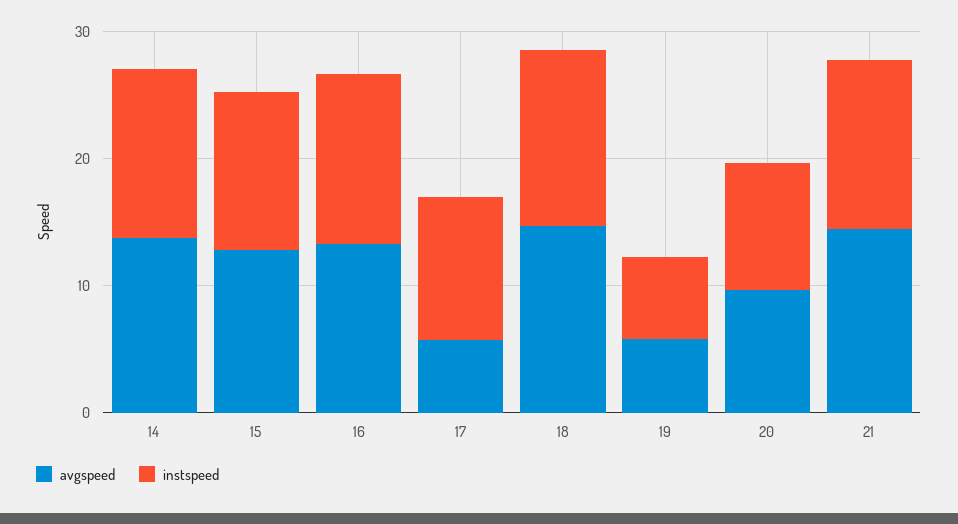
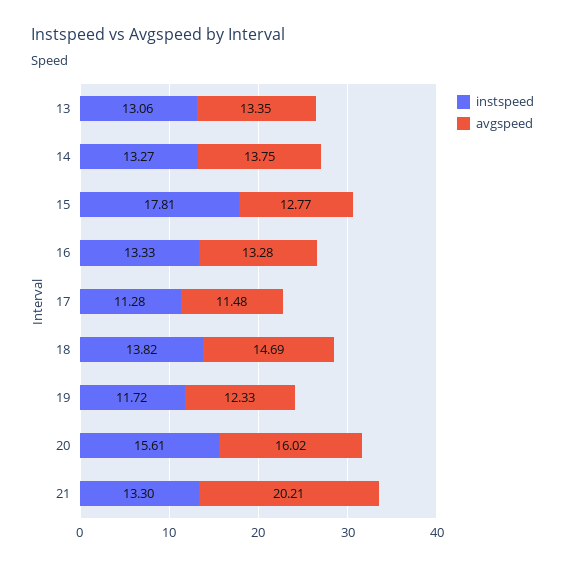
instspeed, 15: 12 -> 17.81
avgspeed, 17: 6 -> 11.48
avgspeed, 19: 6 -> 12.33
instspeed, 19: 6 -> 11.72
avgspeed, 20: 10 -> 16.02
instspeed, 20: 10 -> 15.61
avgspeed, 21: 14 -> 20.21
instspeed, 13: none -> 13.06
avgspeed, 13: none -> 13.35

